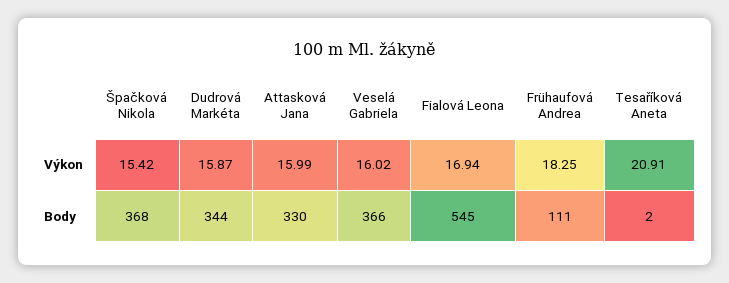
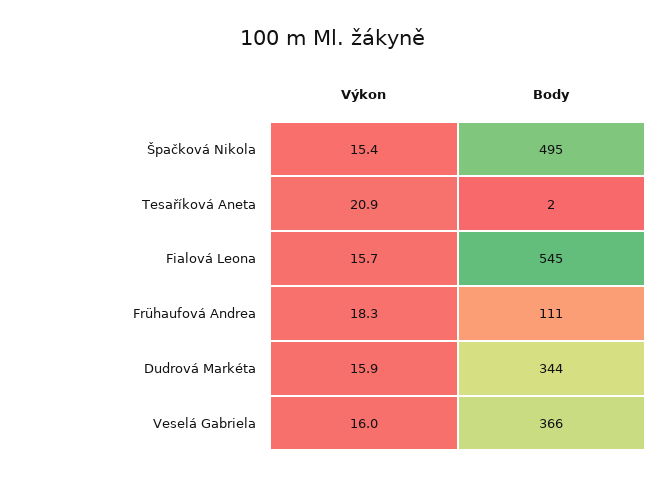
Attasková Jana, Výkon: 15.99 -> none
Fialová Leona, Výkon: 16.94 -> 15.7
Špačková Nikola, Body: 368 -> 495
Attasková Jana, Body: 330 -> none

